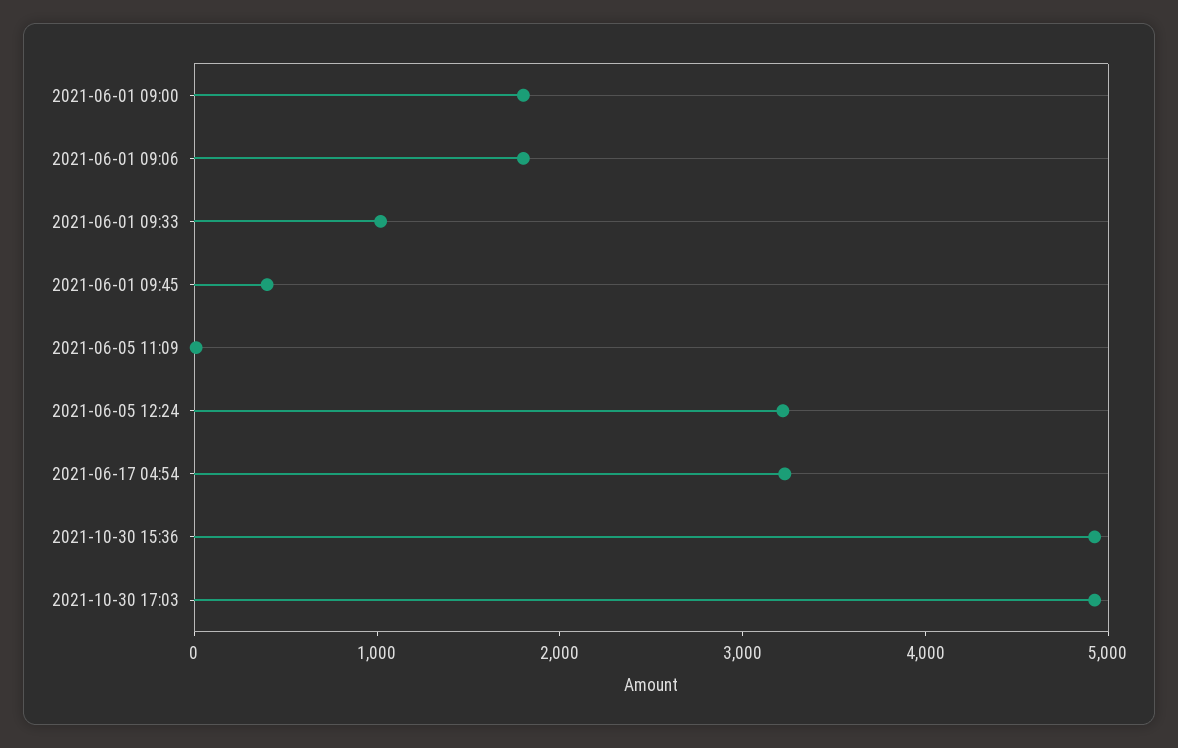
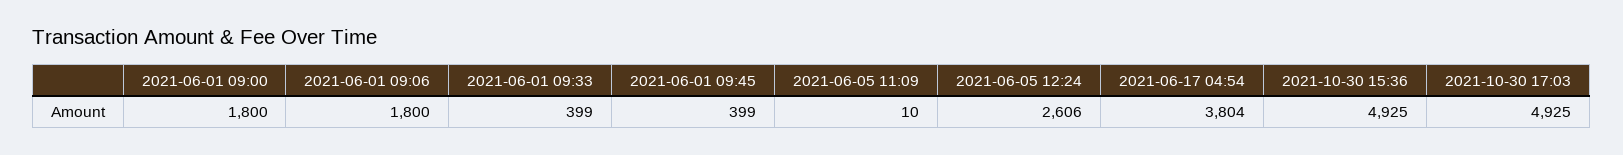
2021-06-01 09:33: 1000 -> 399
2021-06-05 12:24: 3200 -> 2606
2021-06-17 04:54: 3200 -> 3804

